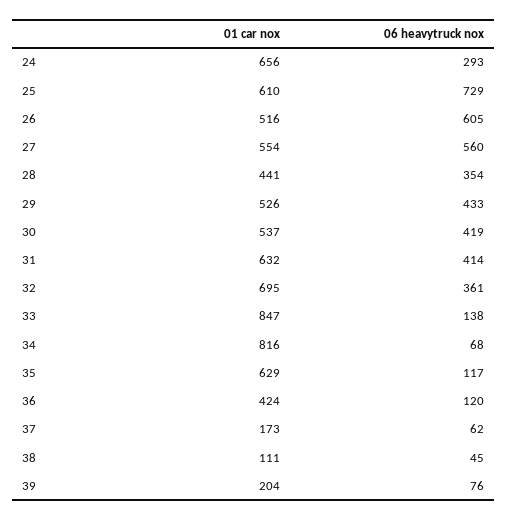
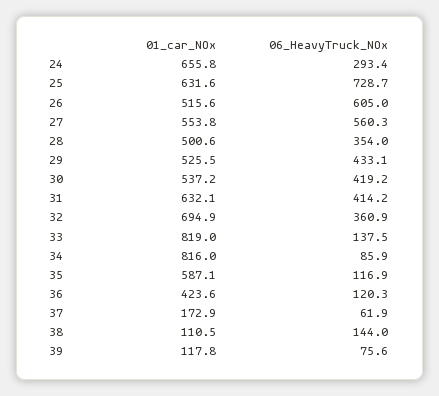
01 car nox, 25: 610 -> 631.6
01 car nox, 28: 441 -> 500.6
01 car nox, 33: 847 -> 819
06 heavytruck nox, 34: 68 -> 85.9
01 car nox, 35: 629 -> 587.1
06 heavytruck nox, 38: 45 -> 144
01 car nox, 39: 204 -> 117.8

